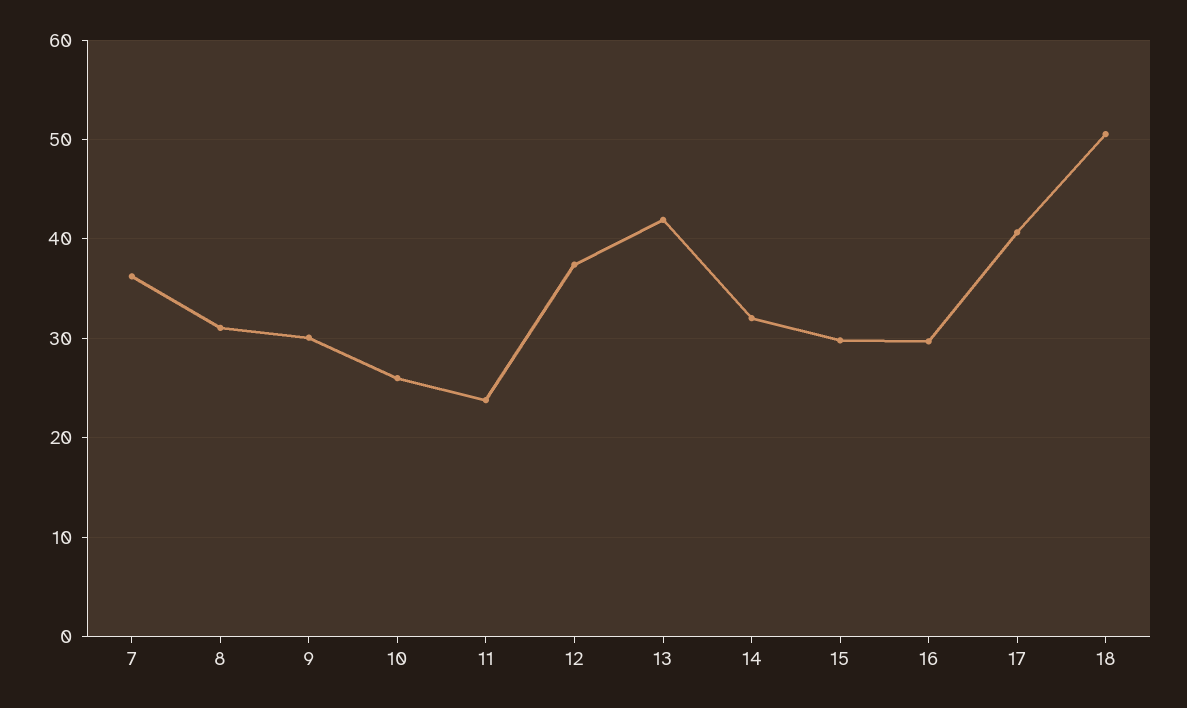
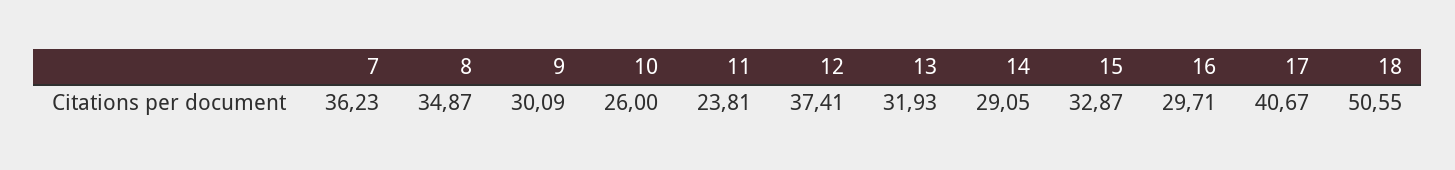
8: 31 -> 34.87
13: 42 -> 31.93
14: 32 -> 29.05
15: 30 -> 32.87

